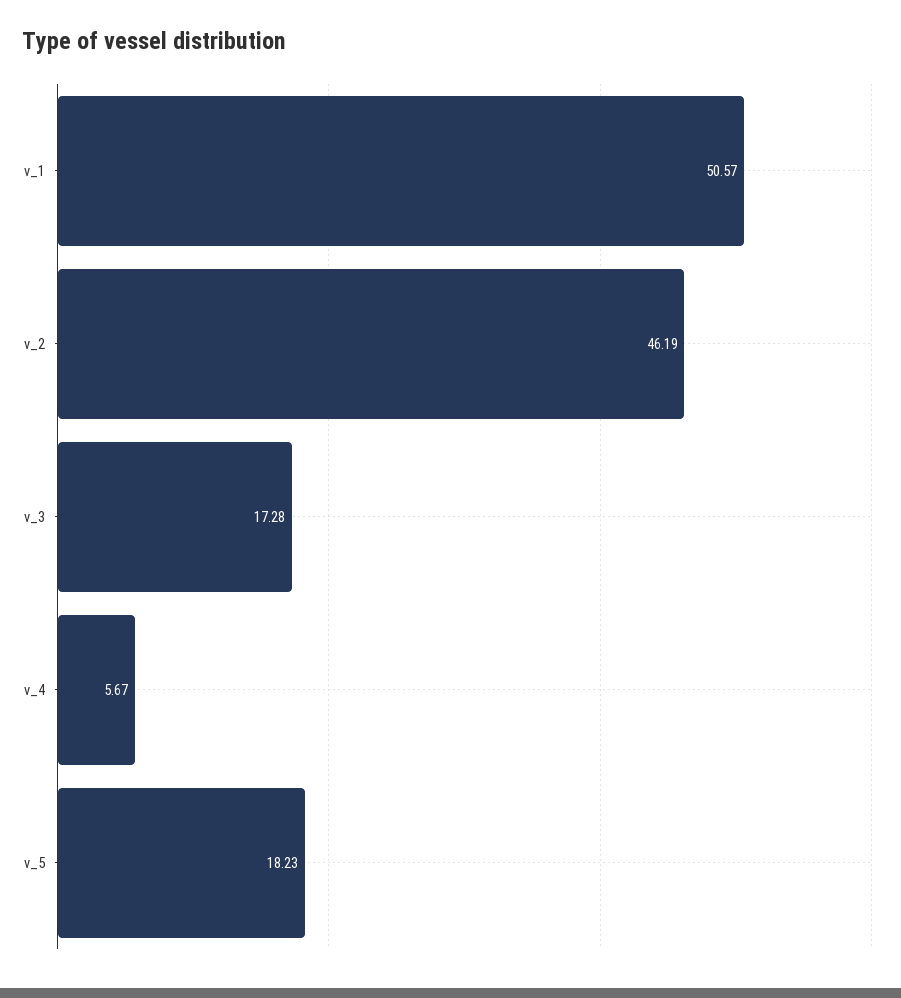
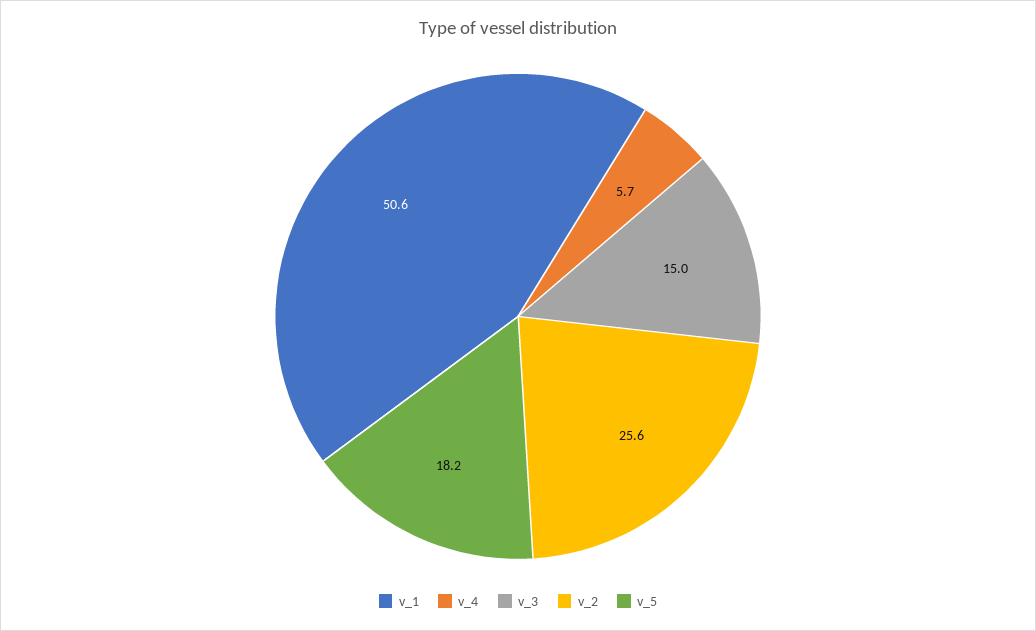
v_2: 46.19 -> 25.6
v_3: 17.28 -> 15

